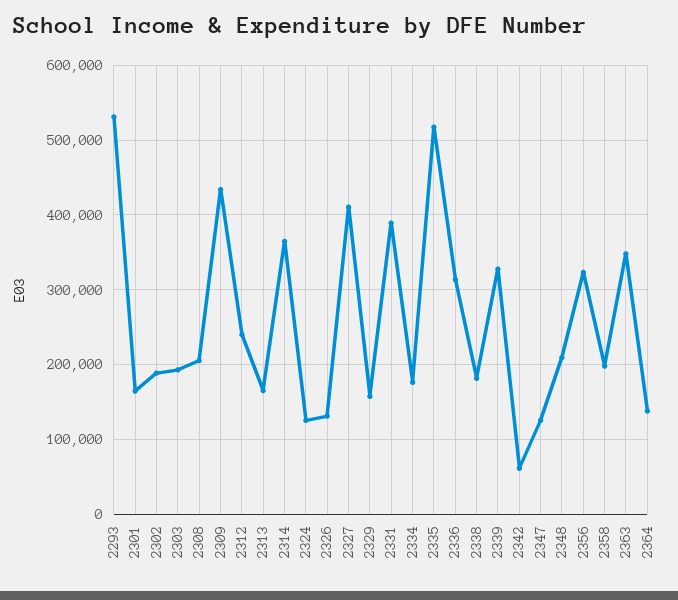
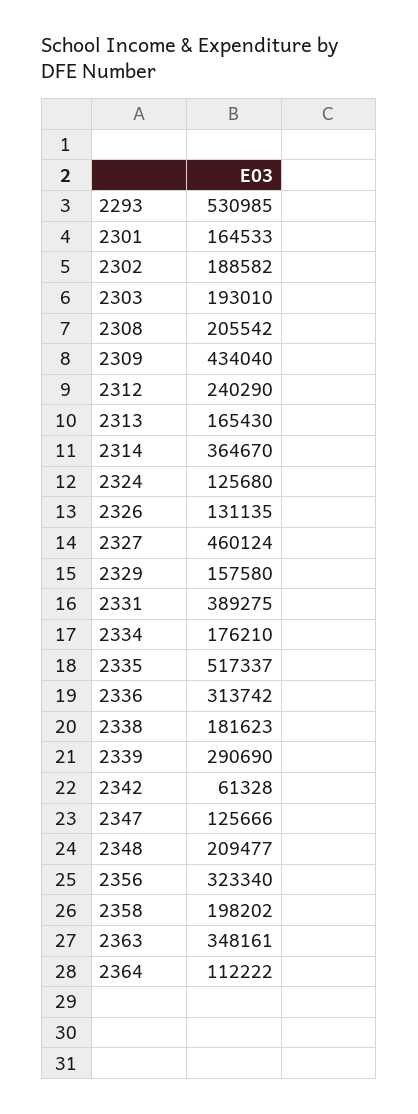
2327: 410000 -> 460124
2339: 330000 -> 290690
2364: 140000 -> 112222

